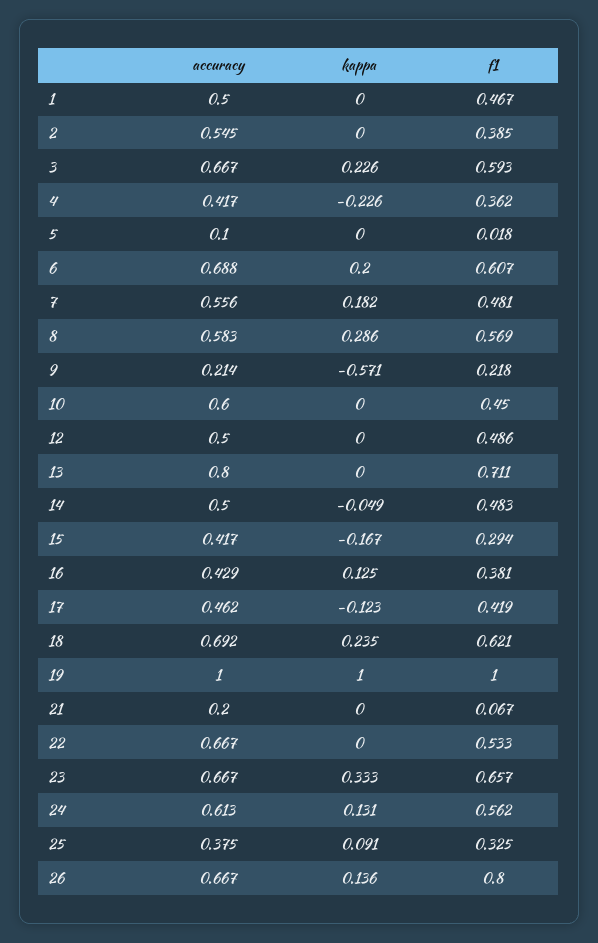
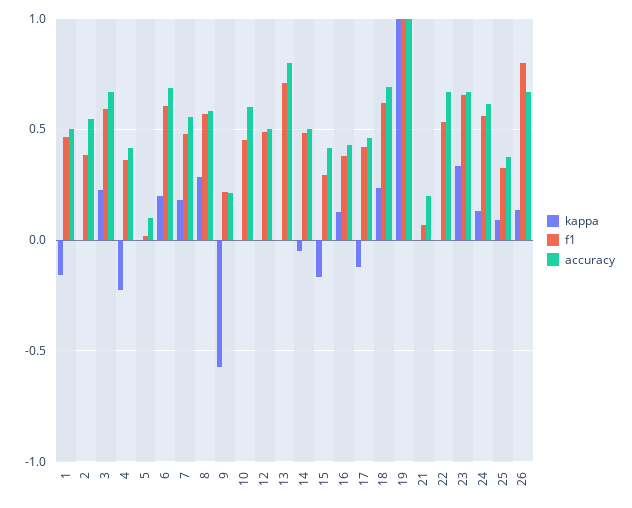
kappa, 1: 0 -> -0.15

